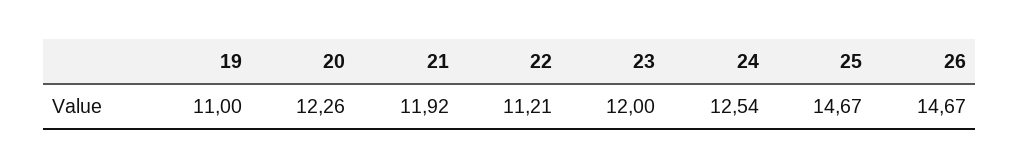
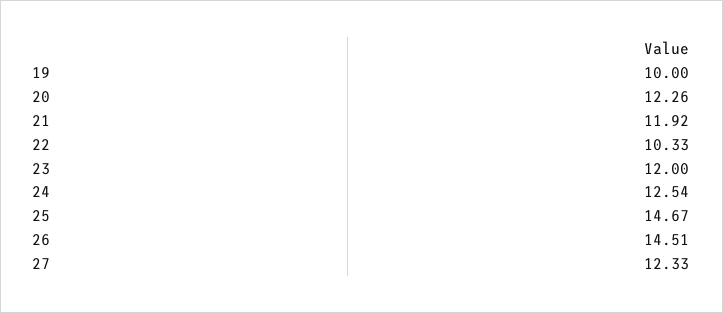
19: 11 -> 10
22: 11.21 -> 10.33
26: 14.67 -> 14.51
27: none -> 12.33

